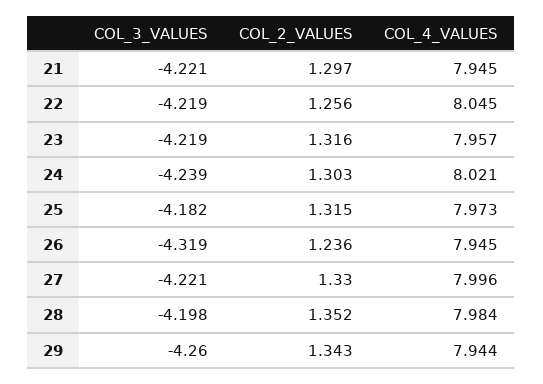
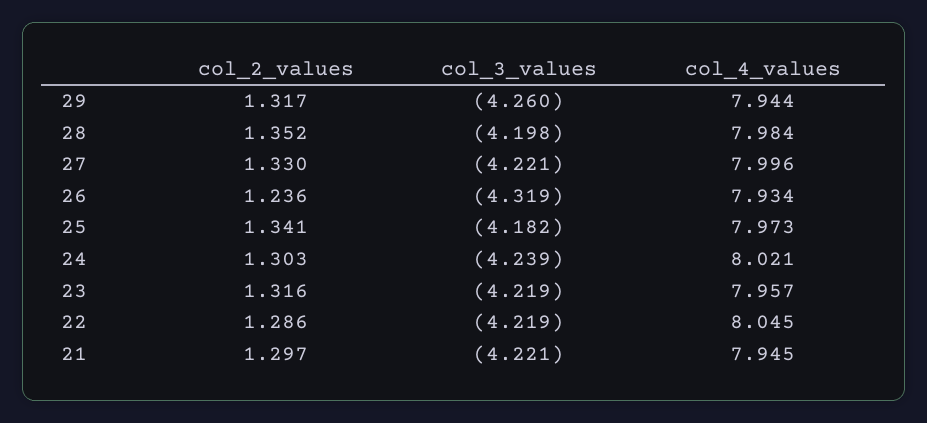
COL_2_VALUES, 22: 1.256 -> 1.286
COL_2_VALUES, 25: 1.315 -> 1.341
COL_4_VALUES, 26: 7.945 -> 7.934
COL_2_VALUES, 29: 1.343 -> 1.317

